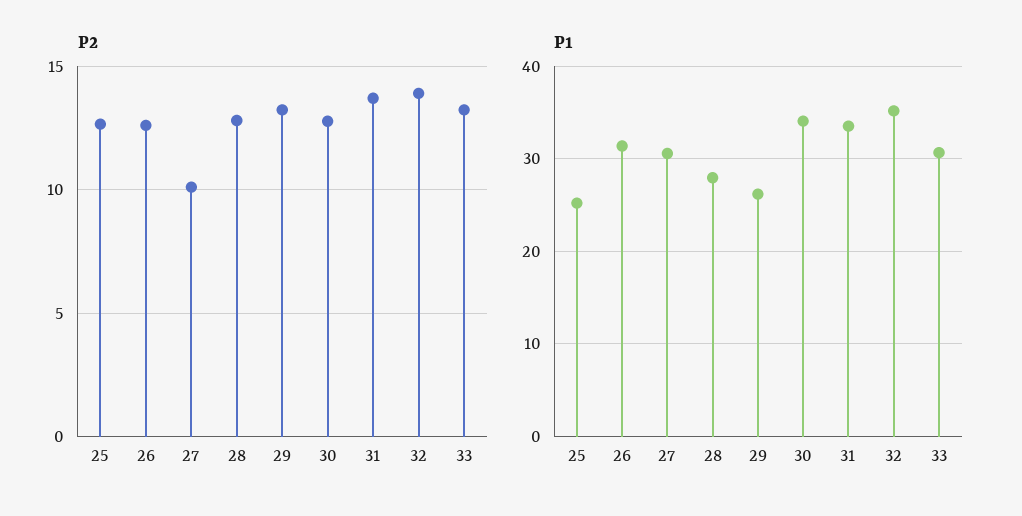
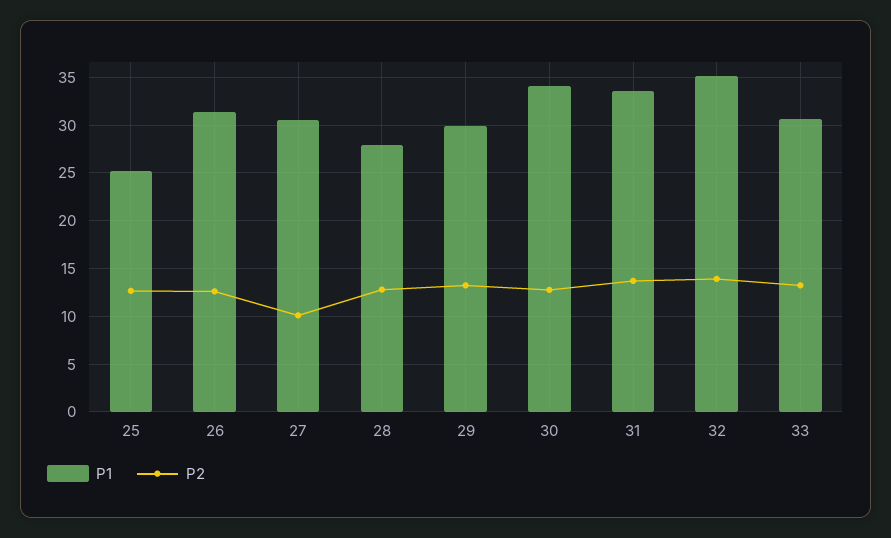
P1, 29: 26 -> 30

